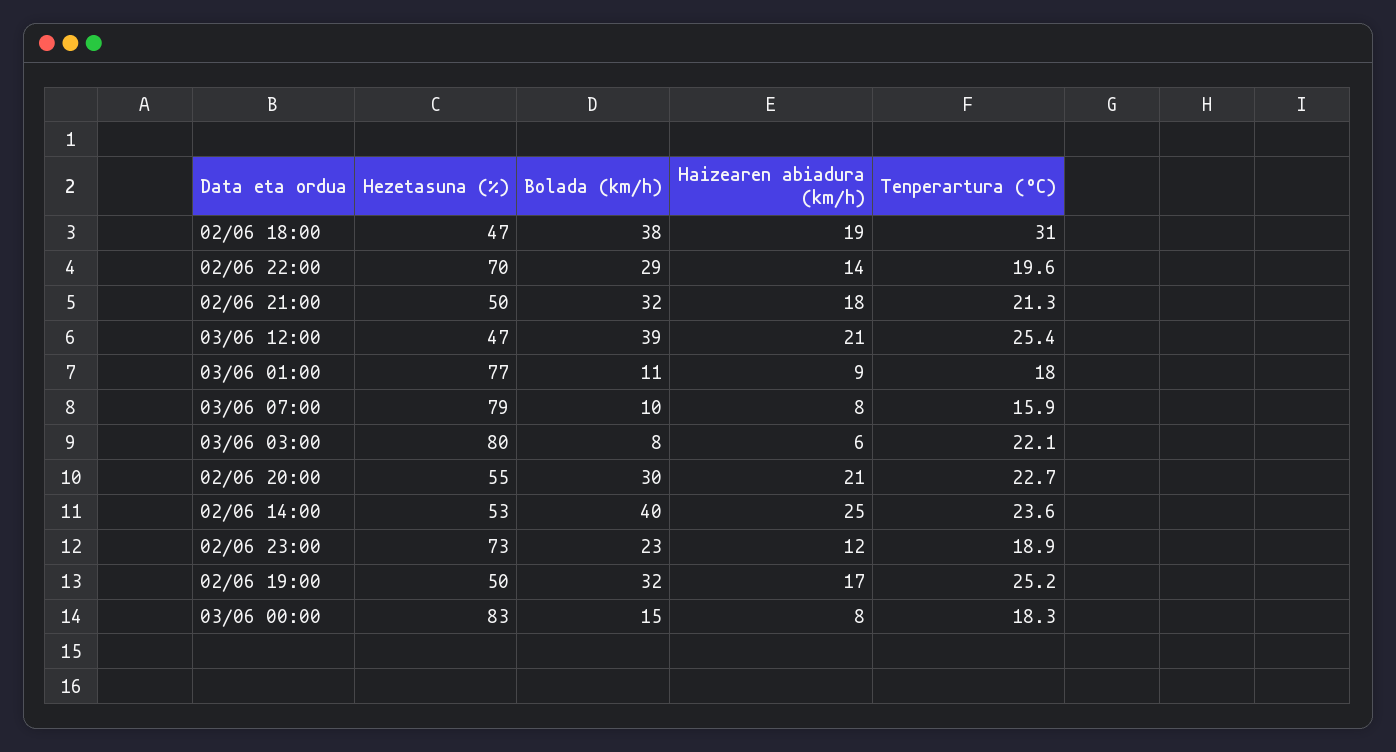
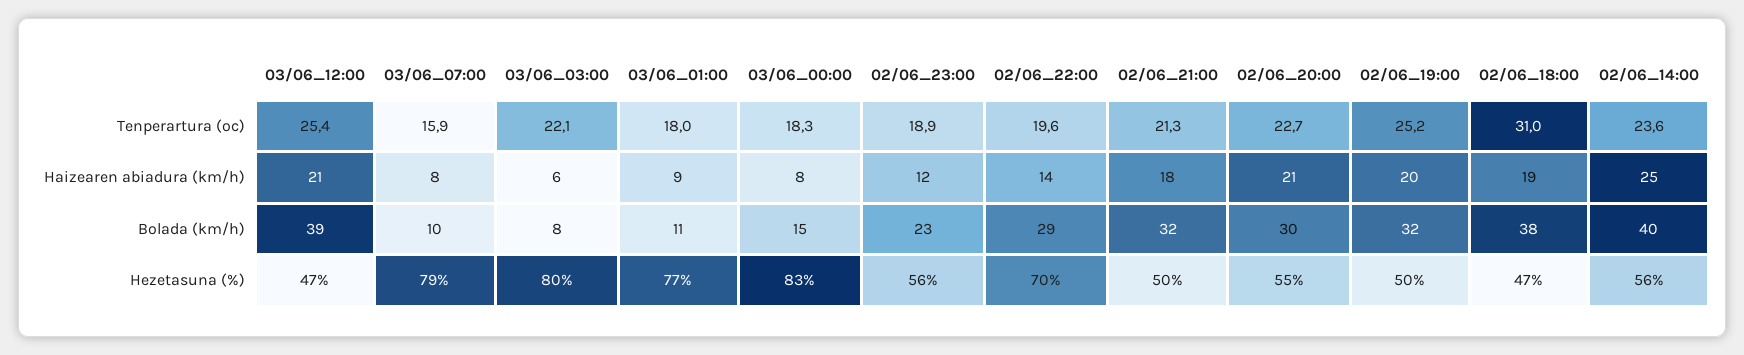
Hezetasuna (%), 02/06 14:00: 53 -> 56
Hezetasuna (%), 02/06 23:00: 73 -> 56
Haizearen abiadura (km/h), 02/06 19:00: 17 -> 20

